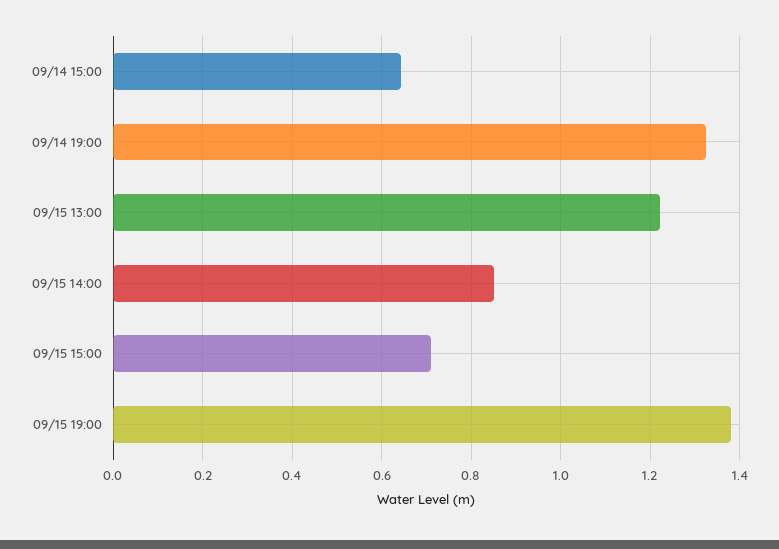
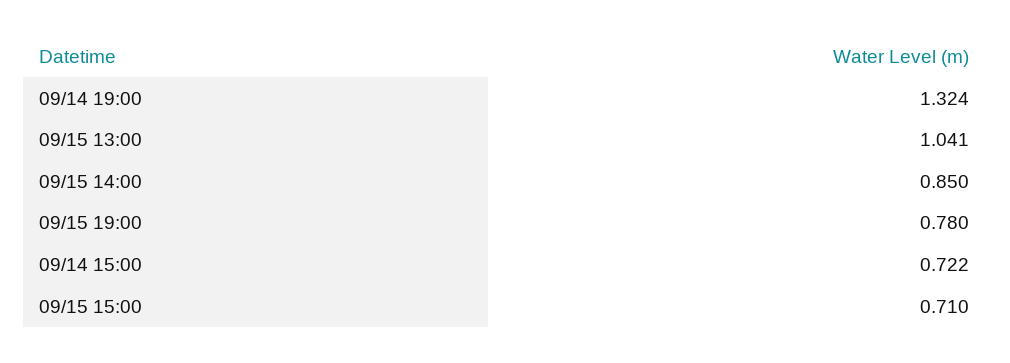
09/14 15:00: 0.64 -> 0.722
09/15 13:00: 1.22 -> 1.041
09/15 19:00: 1.38 -> 0.78

